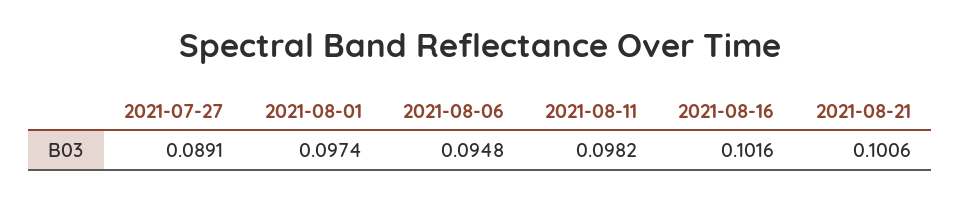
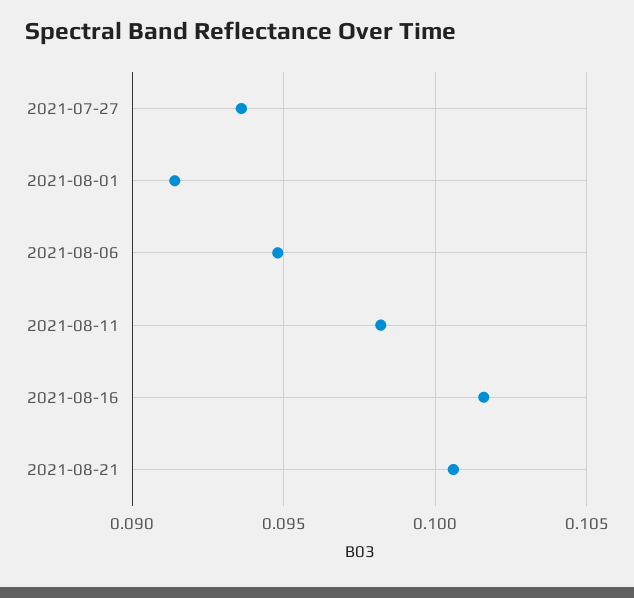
2021-07-27: 0.0891 -> 0.0935
2021-08-01: 0.0974 -> 0.0915

